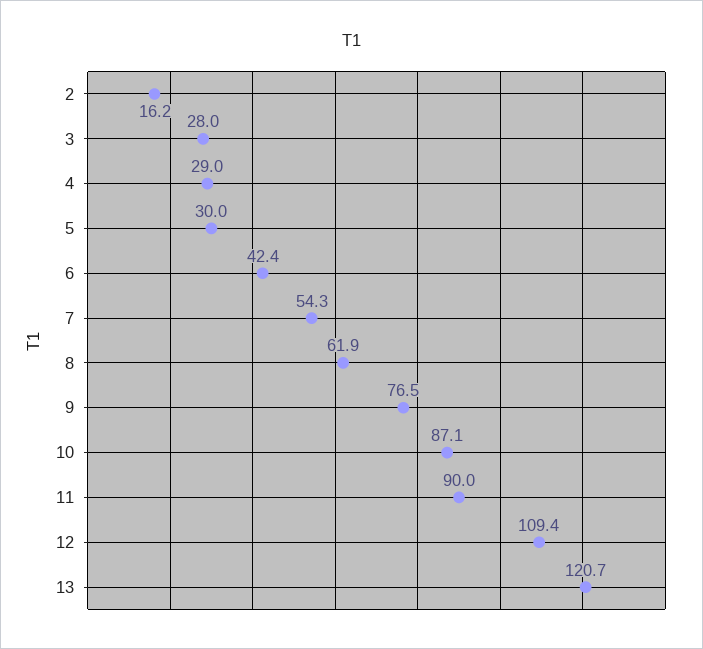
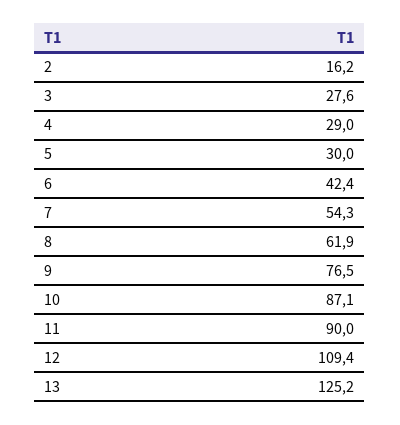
3: 28 -> 27.6
13: 120.7 -> 125.2

